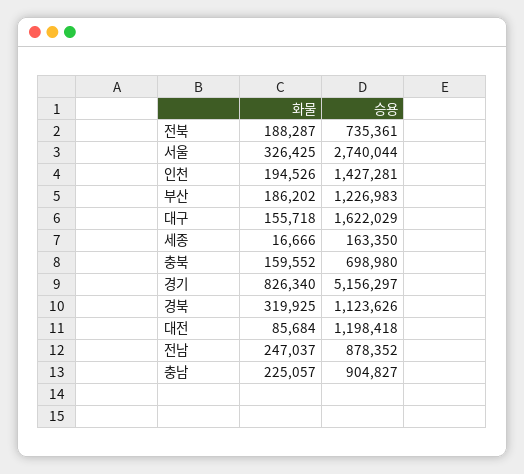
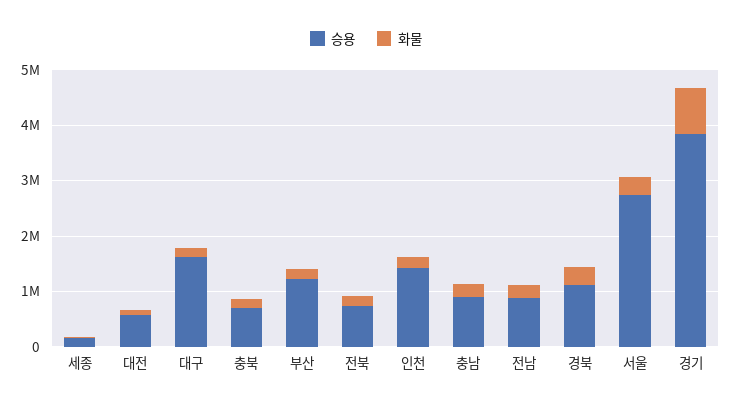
승용, 경기: 5156297 -> 3800000
승용, 대전: 1198418 -> 600000

